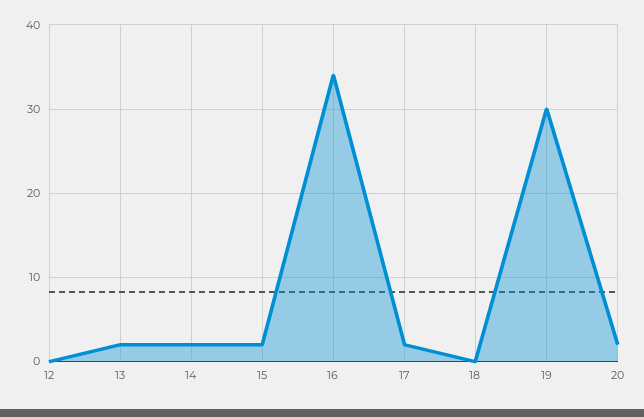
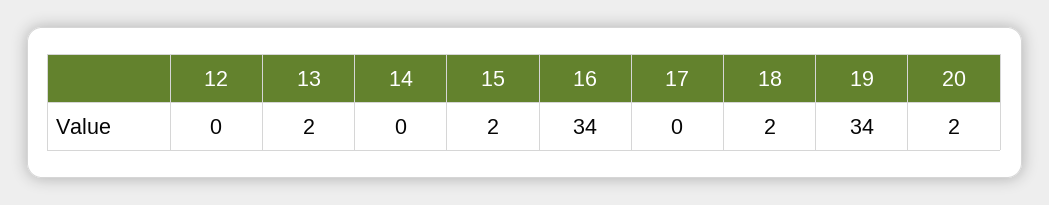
14: 2 -> 0
17: 2 -> 0
18: 0 -> 2
19: 30 -> 34

